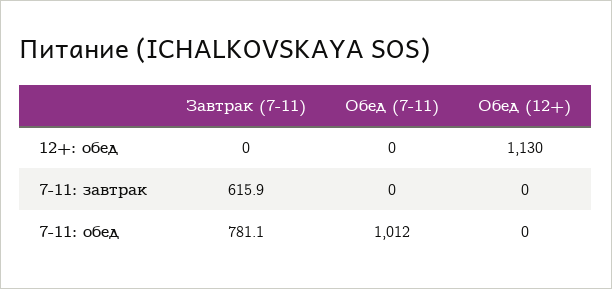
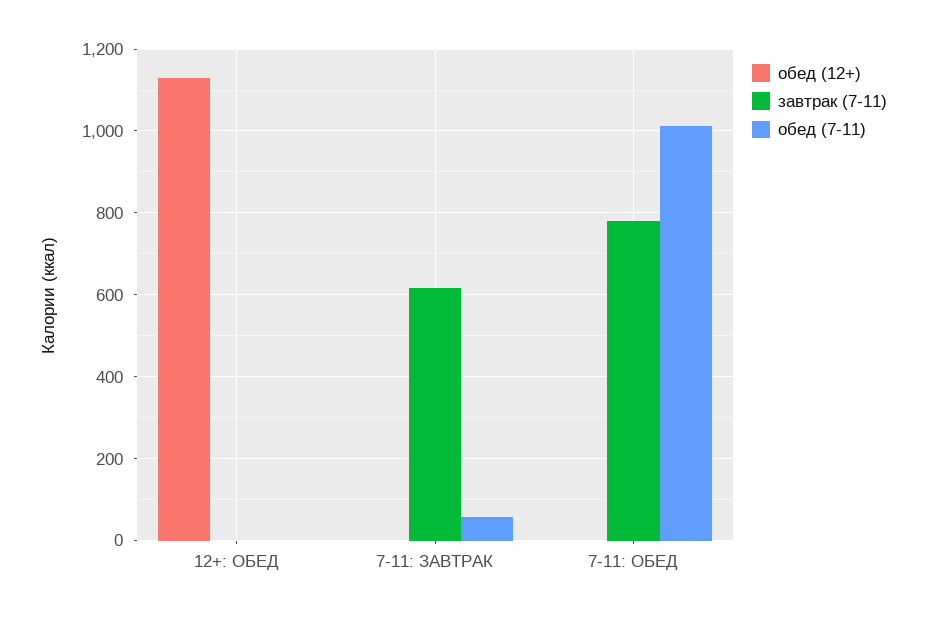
Обед (7-11), 7-11: завтрак: 0 -> 60

